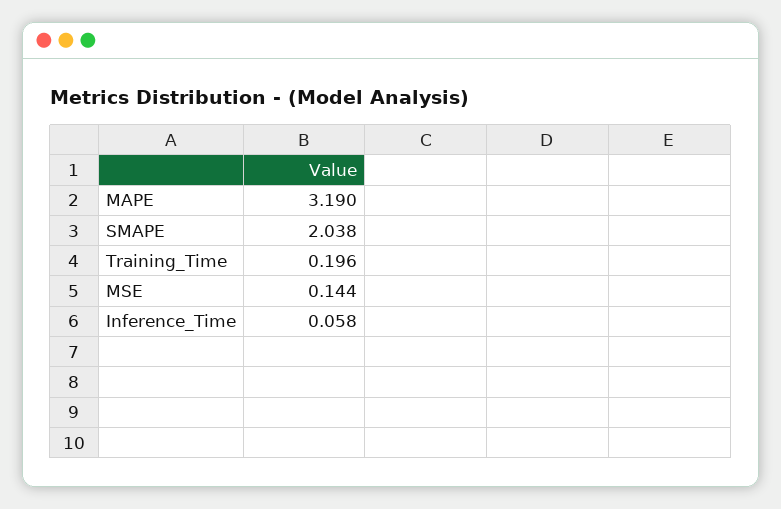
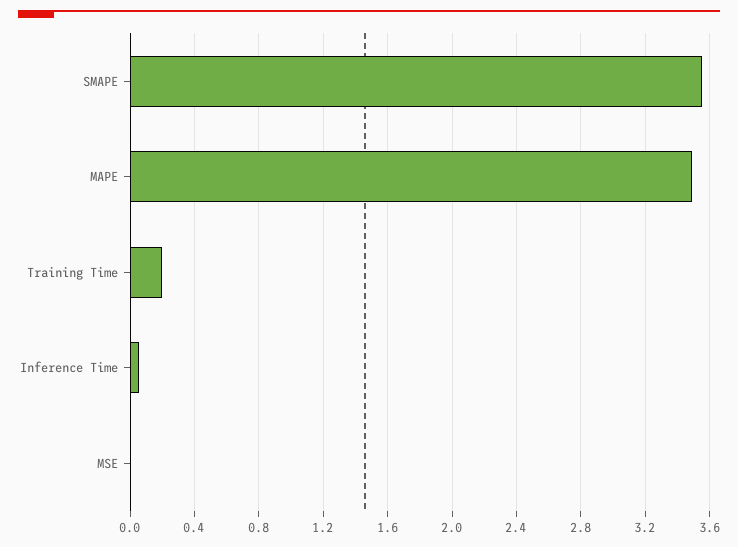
MAPE: 3.19 -> 3.5
SMAPE: 2.038 -> 3.55
MSE: 0.144 -> 0

